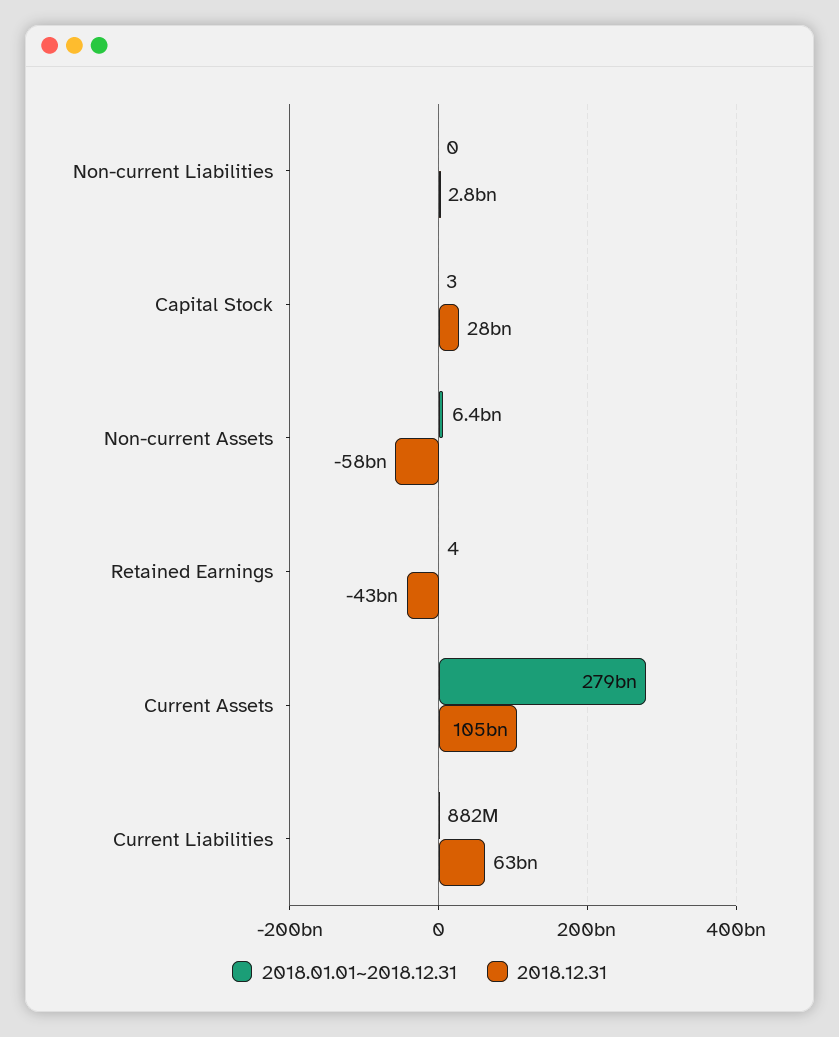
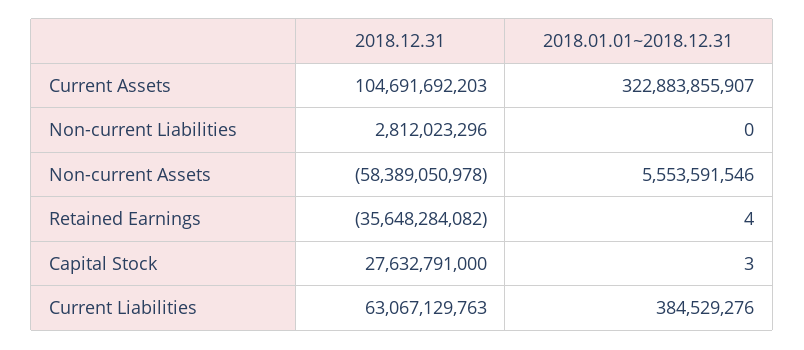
2018.01.01~2018.12.31, Non-current Assets: 6400000000 -> 5553591546
2018.12.31, Retained Earnings: -43000000000 -> -35648284082
2018.01.01~2018.12.31, Current Assets: 279000000000 -> 322883855907
2018.01.01~2018.12.31, Current Liabilities: 882000000 -> 384529276

